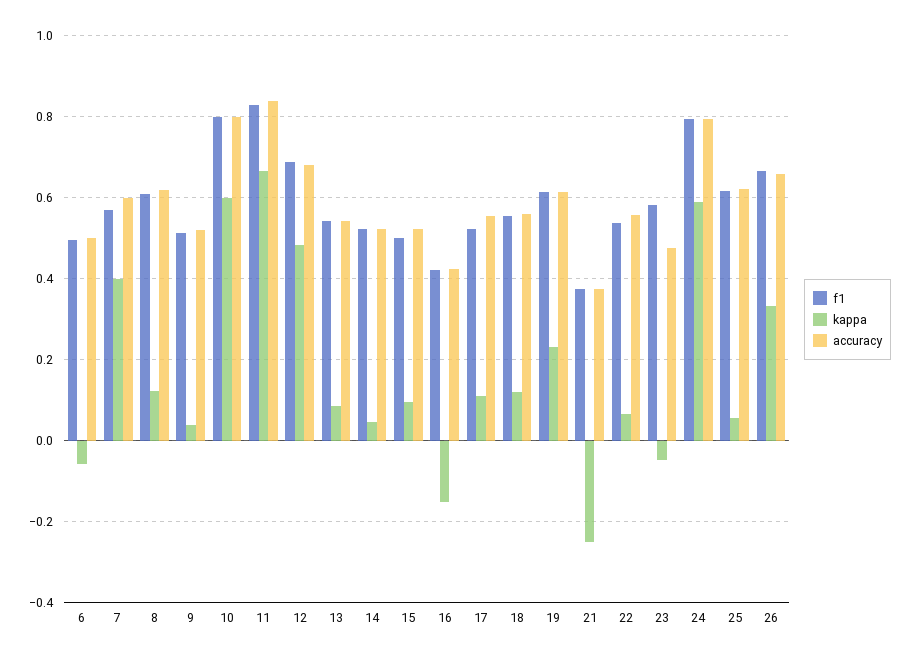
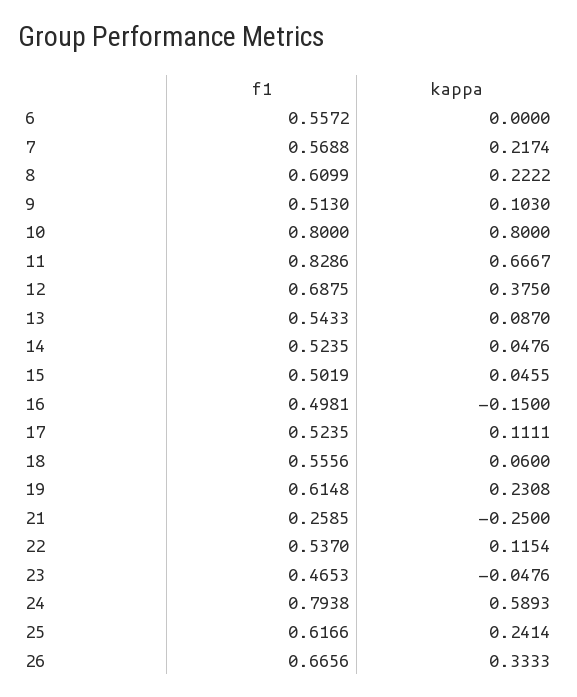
f1, 6: 0.5 -> 0.5572
kappa, 6: -0.06 -> 0
accuracy, 6: 0.5 -> none
kappa, 7: 0.4 -> 0.2174
accuracy, 7: 0.6 -> none
kappa, 8: 0.12 -> 0.2222
accuracy, 8: 0.62 -> none
kappa, 9: 0.04 -> 0.103
accuracy, 9: 0.52 -> none
kappa, 10: 0.6 -> 0.8
accuracy, 10: 0.8 -> none
accuracy, 11: 0.84 -> none
kappa, 12: 0.48 -> 0.375
accuracy, 12: 0.68 -> none
accuracy, 13: 0.54 -> none
accuracy, 14: 0.52 -> none
kappa, 15: 0.1 -> 0.0455
accuracy, 15: 0.52 -> none
f1, 16: 0.42 -> 0.4981
accuracy, 16: 0.42 -> none
accuracy, 17: 0.56 -> none
kappa, 18: 0.12 -> 0.06
accuracy, 18: 0.56 -> none
accuracy, 19: 0.62 -> none
f1, 21: 0.38 -> 0.2585
accuracy, 21: 0.38 -> none
kappa, 22: 0.06 -> 0.1154
accuracy, 22: 0.56 -> none
f1, 23: 0.58 -> 0.4653
accuracy, 23: 0.48 -> none
accuracy, 24: 0.8 -> none
kappa, 25: 0.06 -> 0.2414
accuracy, 25: 0.62 -> none
accuracy, 26: 0.66 -> none

